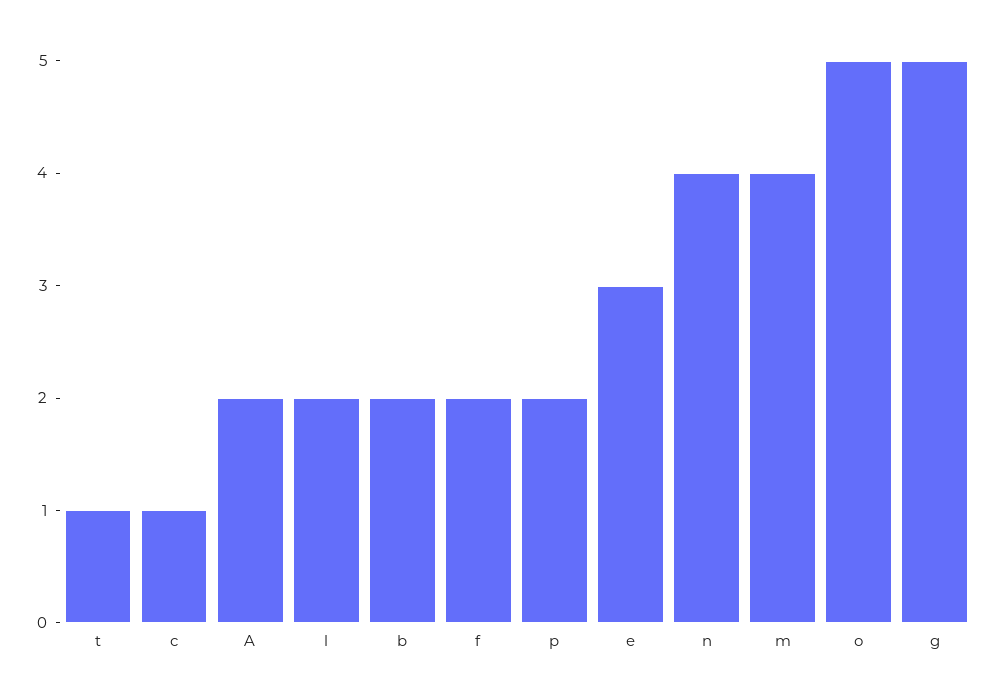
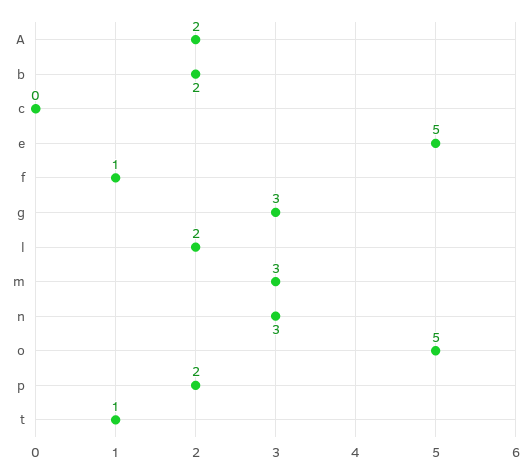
c: 1 -> 0
f: 2 -> 1
e: 3 -> 5
n: 4 -> 3
m: 4 -> 3
g: 5 -> 3

